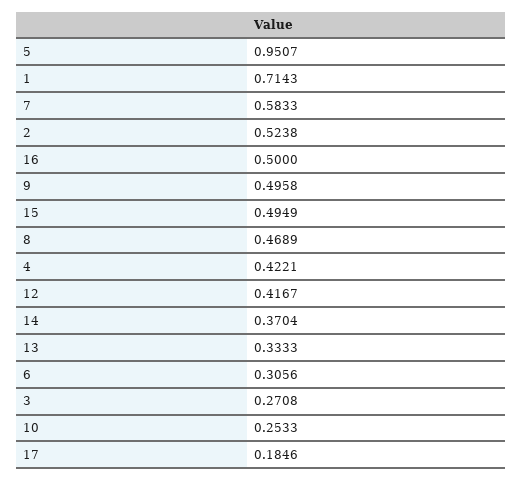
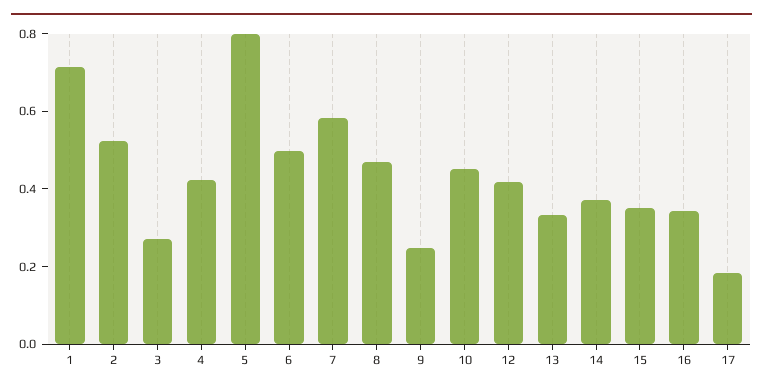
5: 0.9507 -> 0.8
16: 0.5 -> 0.35
9: 0.4958 -> 0.25
15: 0.4949 -> 0.35
6: 0.3056 -> 0.5
10: 0.2533 -> 0.45

